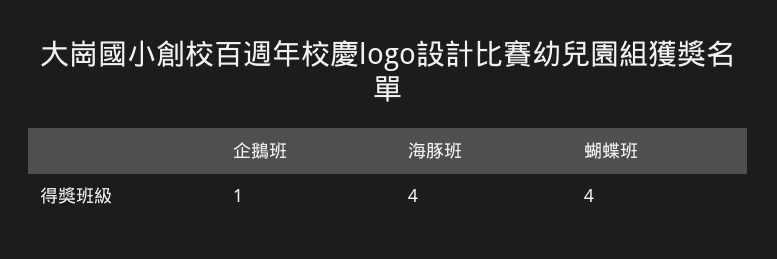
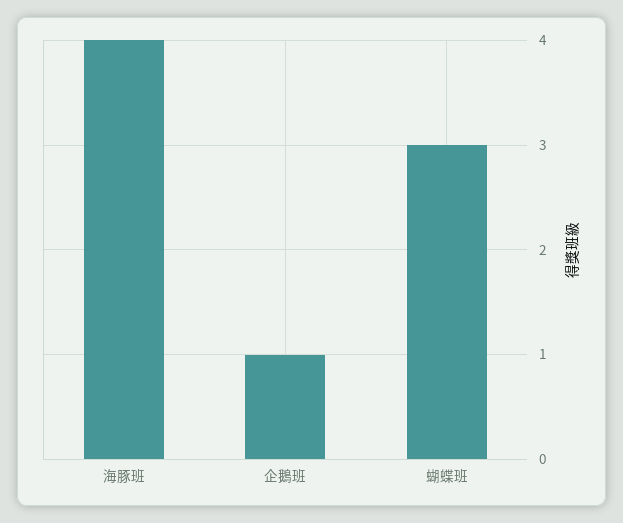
蝴蝶班: 4 -> 3

